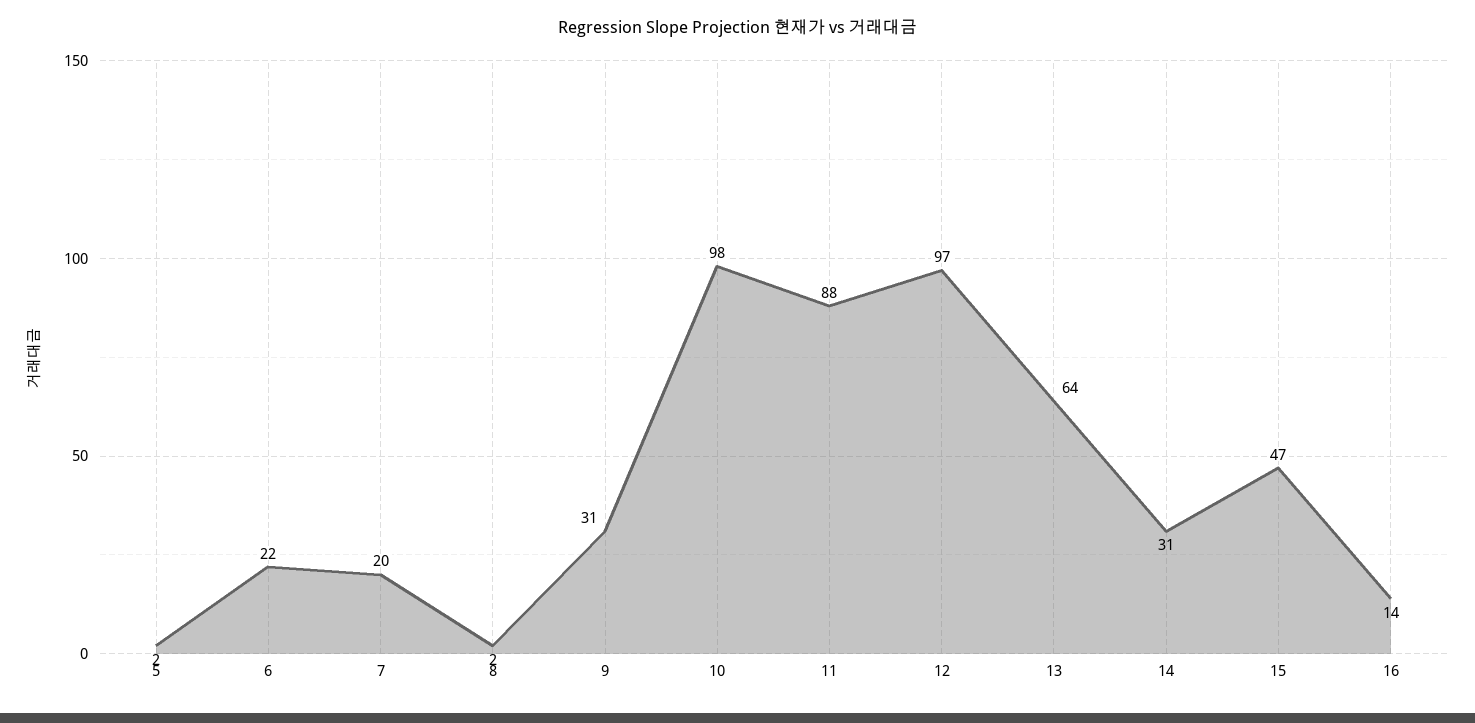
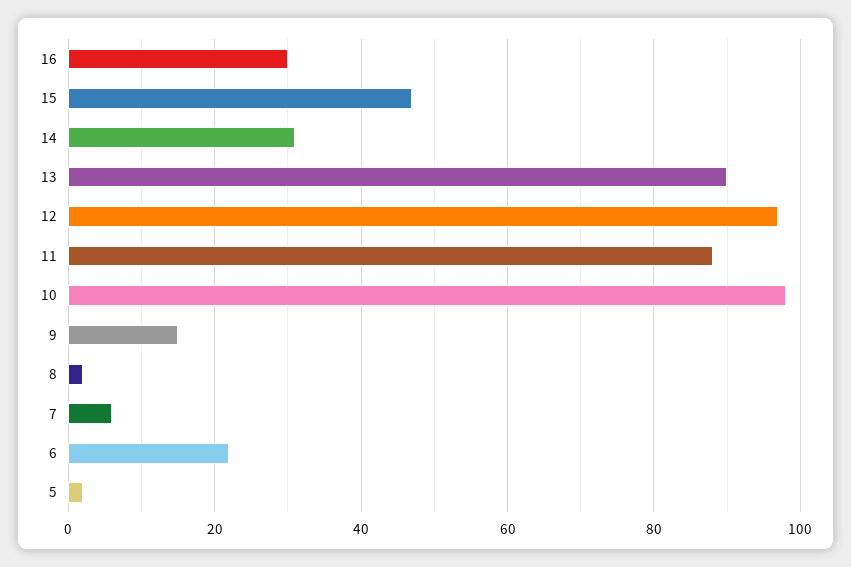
7: 20 -> 5
9: 31 -> 15
13: 64 -> 90
16: 14 -> 30

